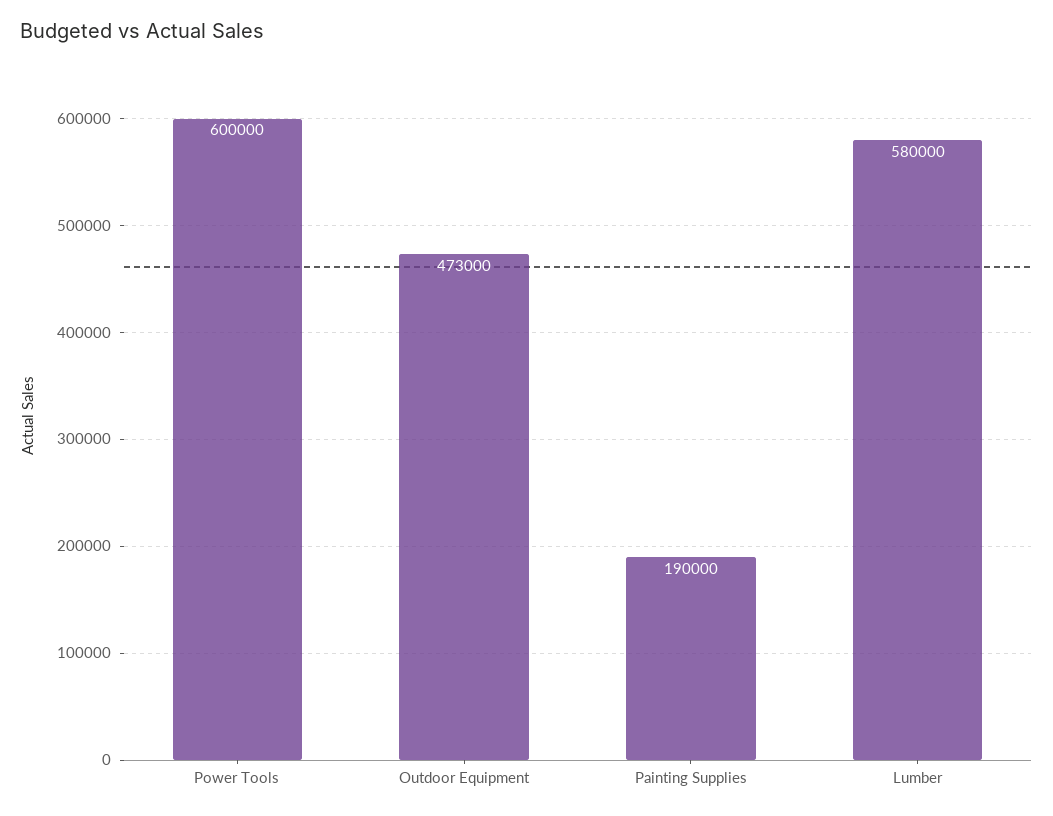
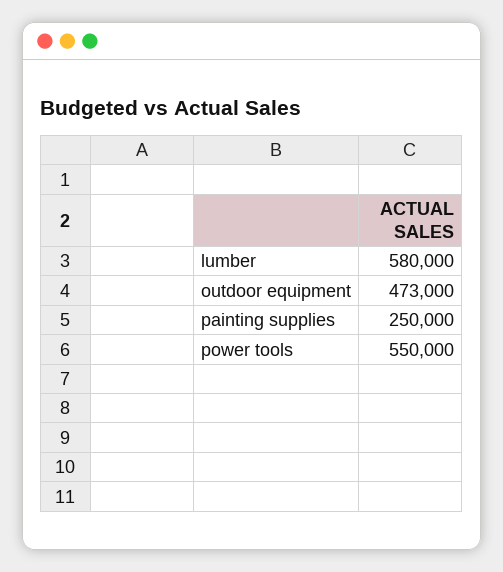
Power Tools: 600000 -> 550000
Painting Supplies: 190000 -> 250000

